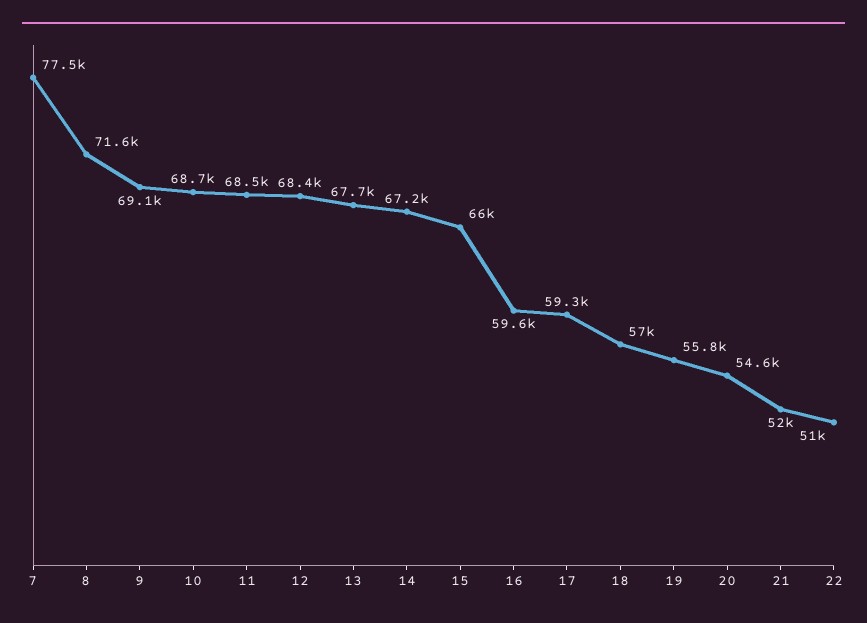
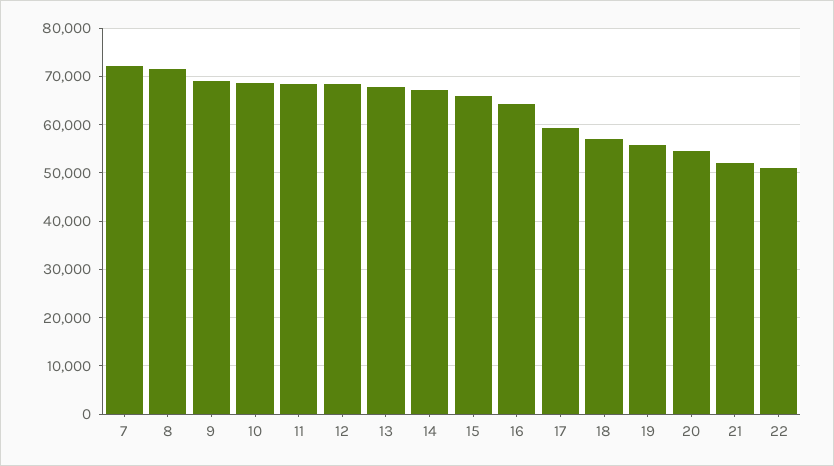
7: 77500 -> 72000
16: 59600 -> 64000

